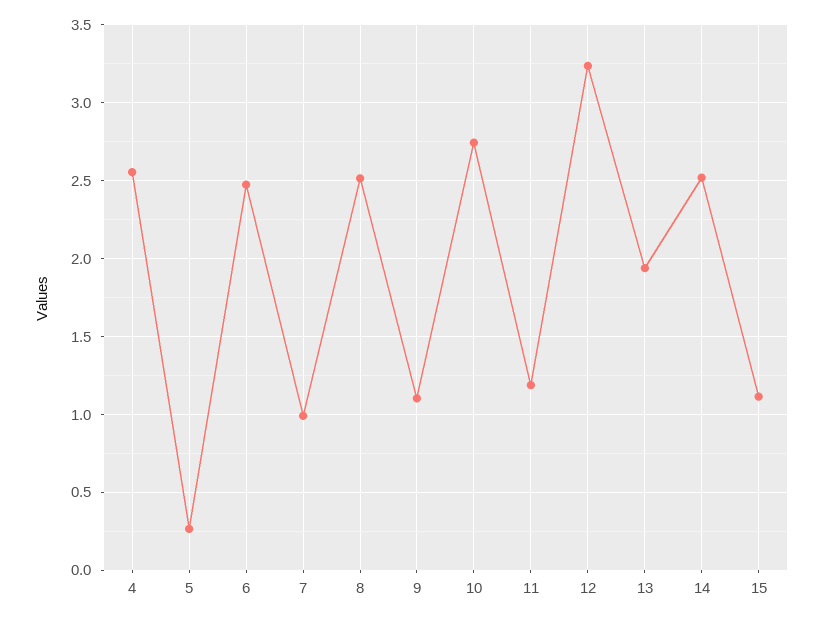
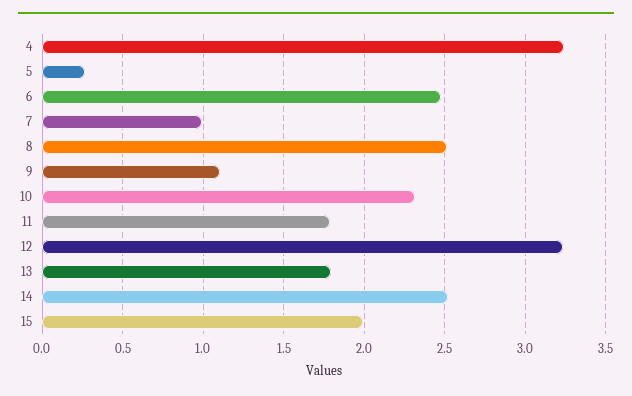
4: 2.55 -> 3.25
10: 2.75 -> 2.3
11: 1.2 -> 1.8
13: 1.95 -> 1.8
15: 1.1 -> 2

